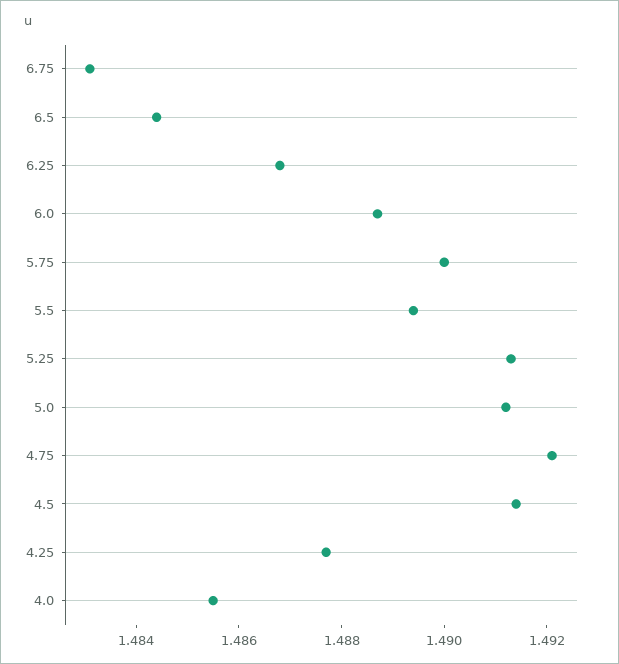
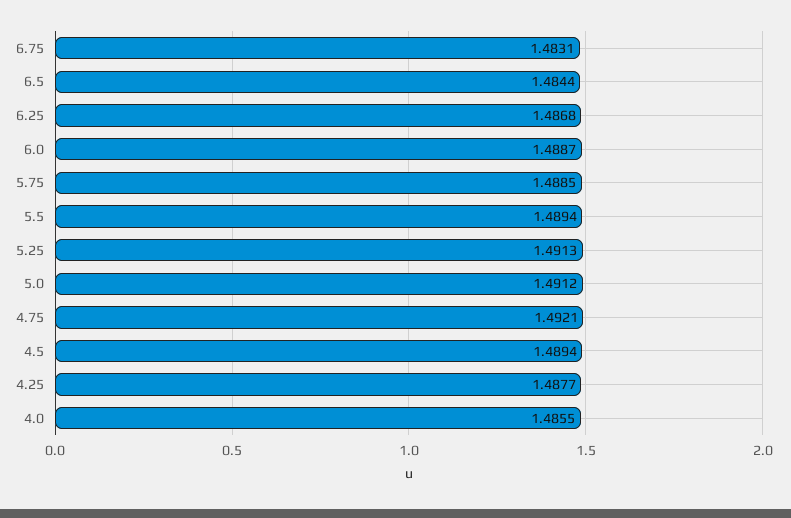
5.75: 1.49 -> 1.4885
4.5: 1.4915 -> 1.4894

